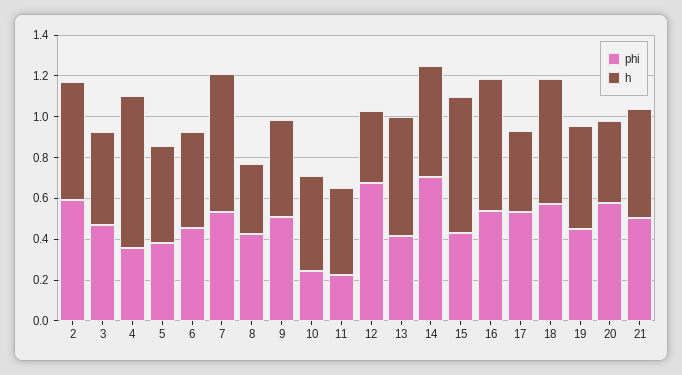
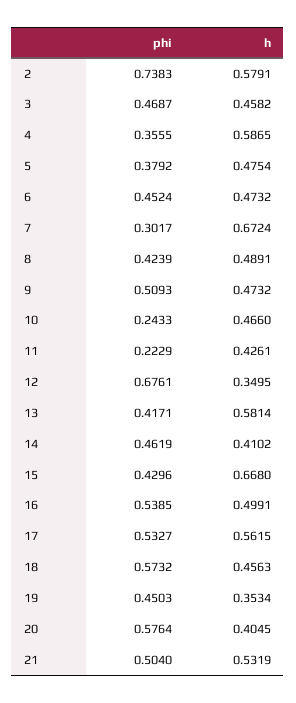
phi, 2: 0.6 -> 0.7383
h, 4: 0.75 -> 0.5865
phi, 7: 0.55 -> 0.3017
h, 8: 0.35 -> 0.4891
phi, 14: 0.7 -> 0.4619
h, 14: 0.55 -> 0.4102
h, 16: 0.65 -> 0.4991
h, 17: 0.4 -> 0.5615
h, 18: 0.6 -> 0.4563
h, 19: 0.5 -> 0.3534

